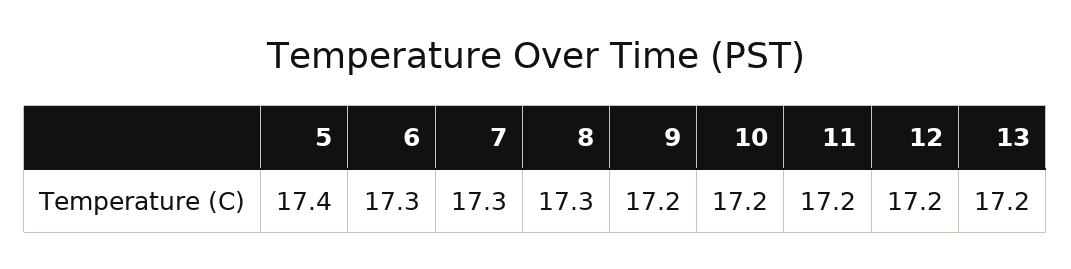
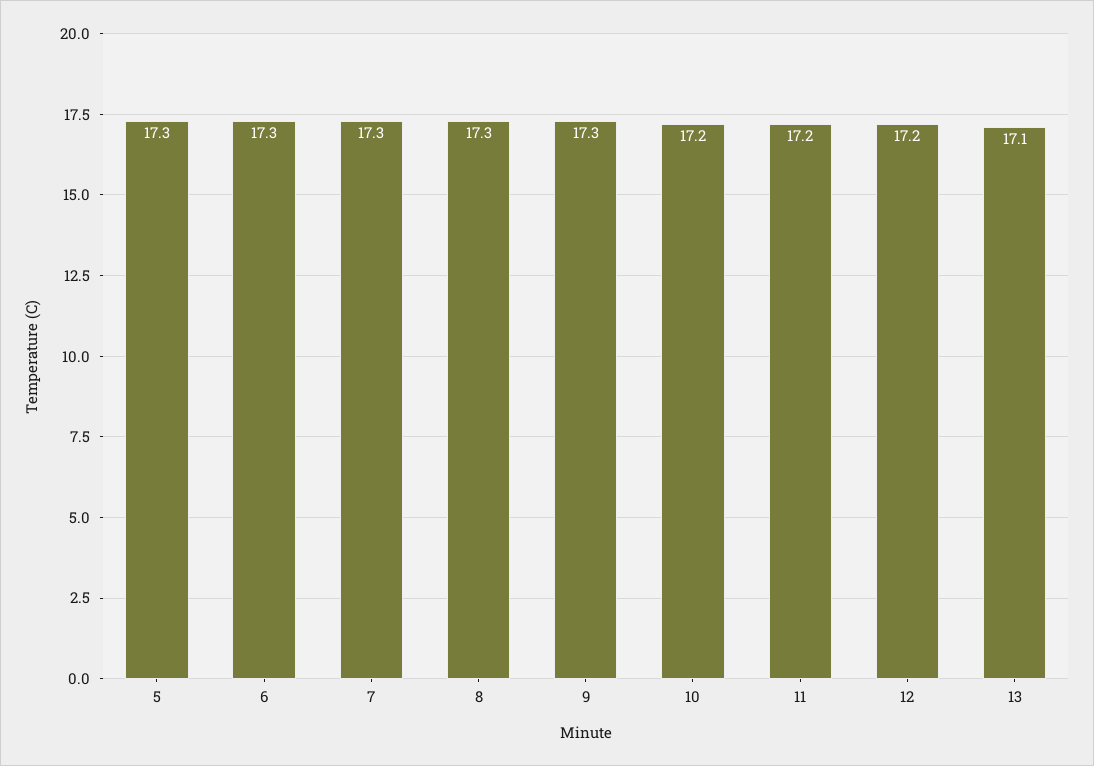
5: 17.4 -> 17.3
9: 17.2 -> 17.3
13: 17.2 -> 17.1

